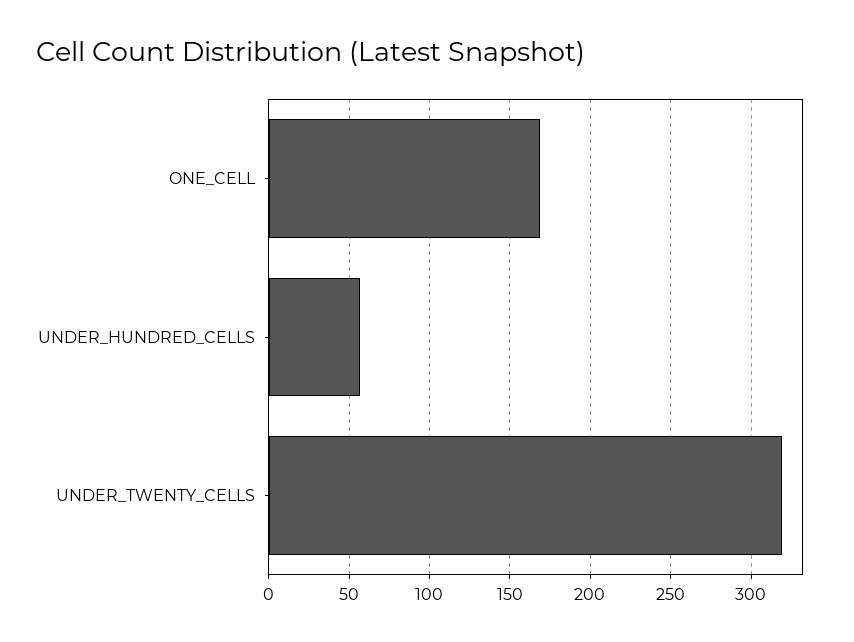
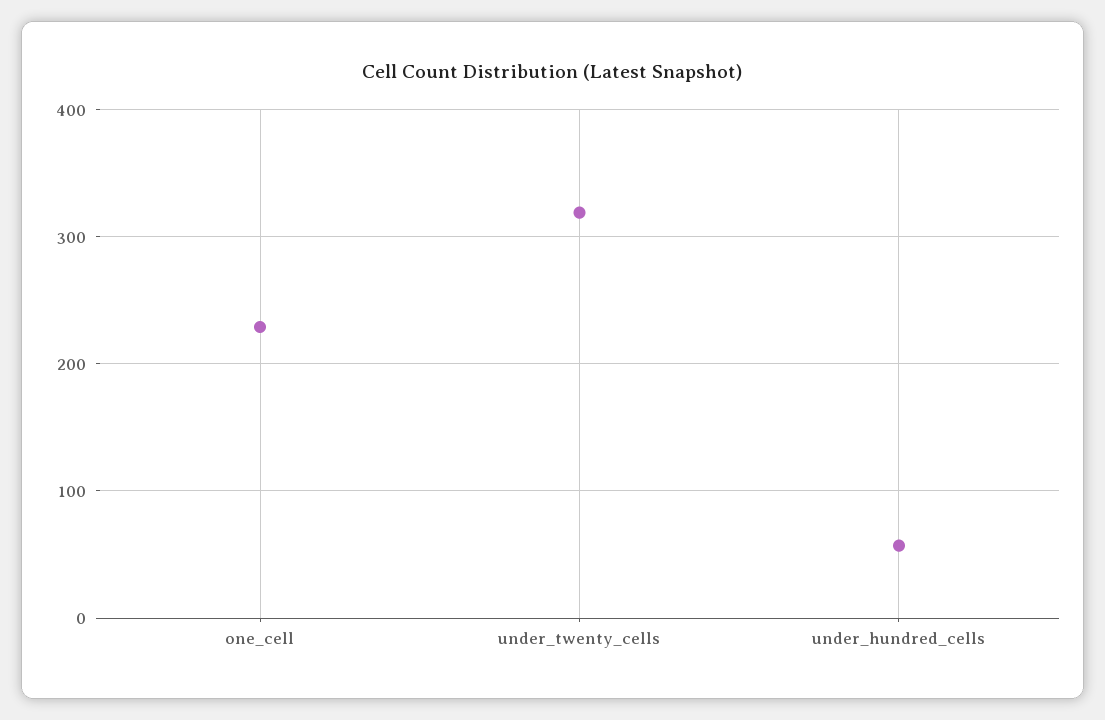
ONE_CELL: 170 -> 230

